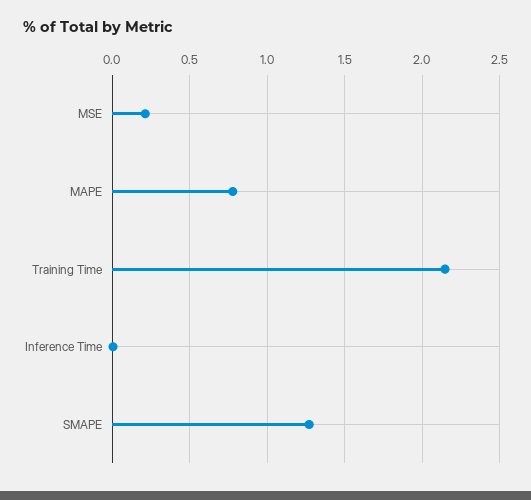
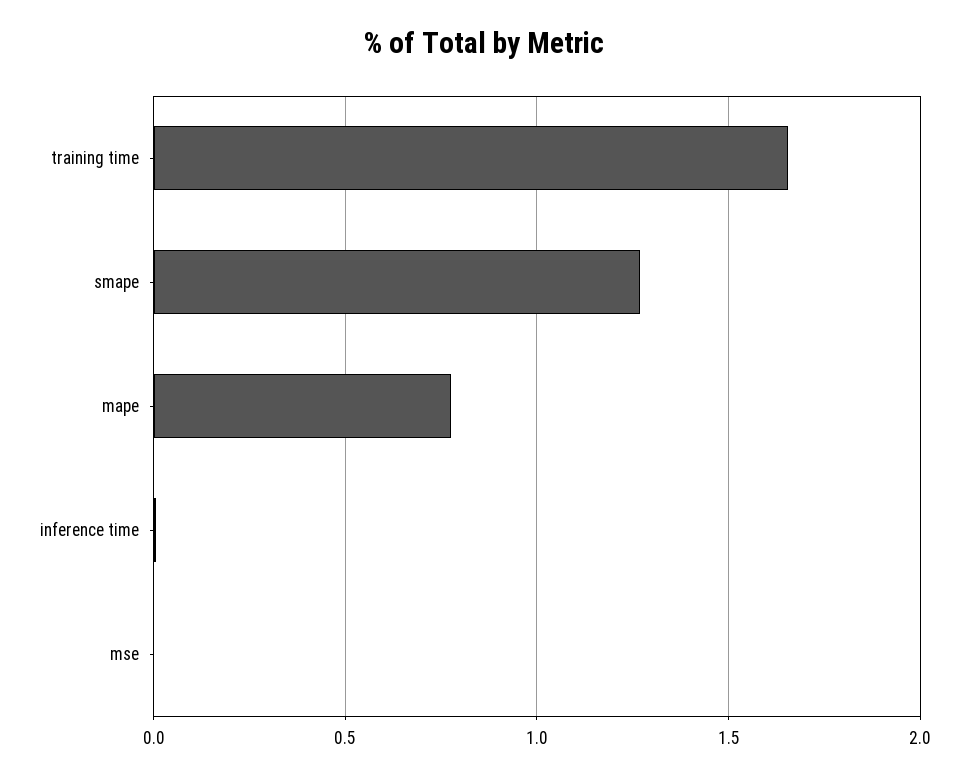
MSE: 0.2 -> 0
Training Time: 2.15 -> 1.65

